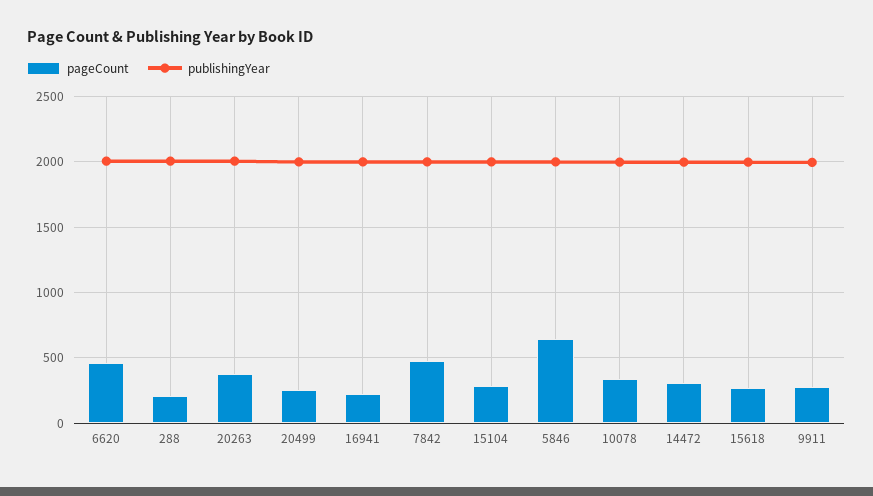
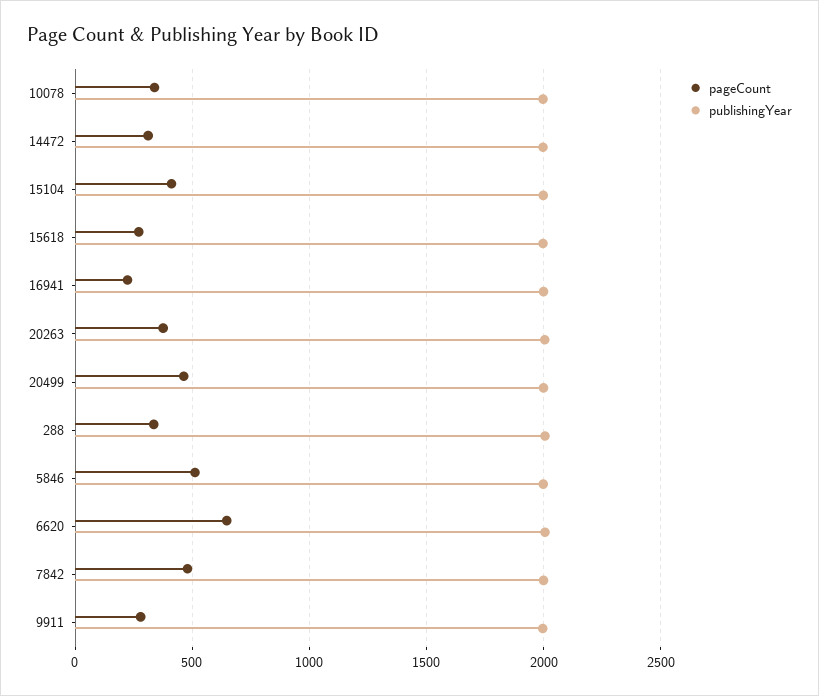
pageCount, 6620: 450 -> 650
pageCount, 288: 200 -> 350
pageCount, 20499: 250 -> 450
pageCount, 15104: 300 -> 400
pageCount, 5846: 650 -> 500

